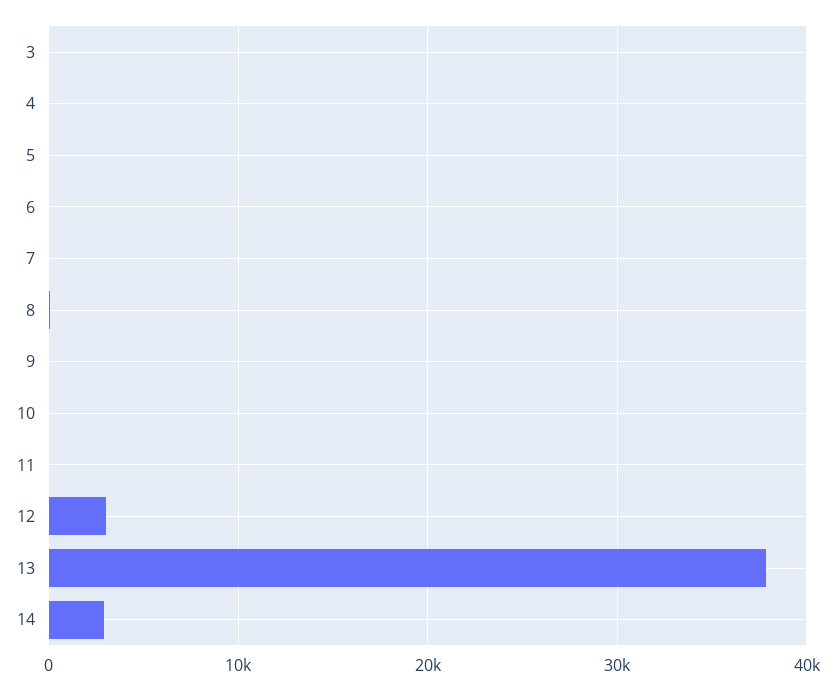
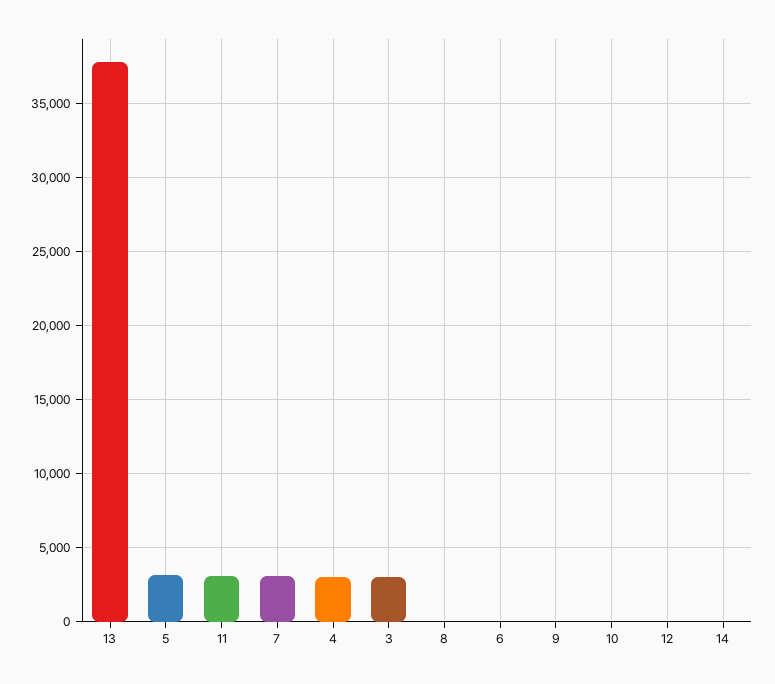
3: 0 -> 3000
4: 0 -> 3000
5: 0 -> 3000
7: 0 -> 3000
11: 0 -> 3000
12: 3000 -> 0
14: 3000 -> 0

